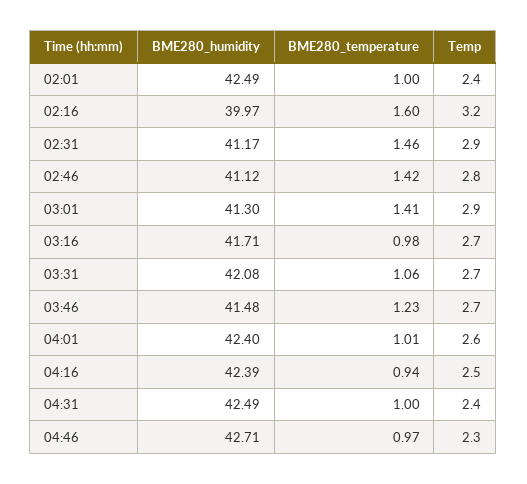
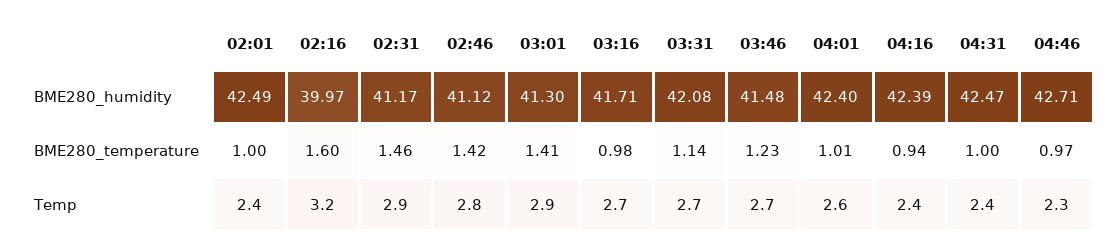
BME280_temperature, 03:31: 1.06 -> 1.14
Temp, 04:16: 2.5 -> 2.4
BME280_humidity, 04:31: 42.49 -> 42.47

